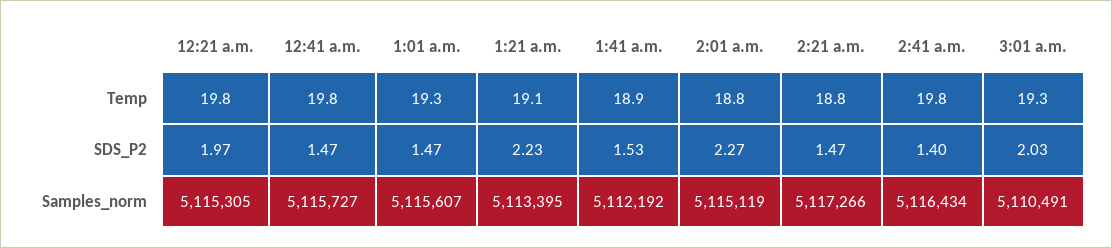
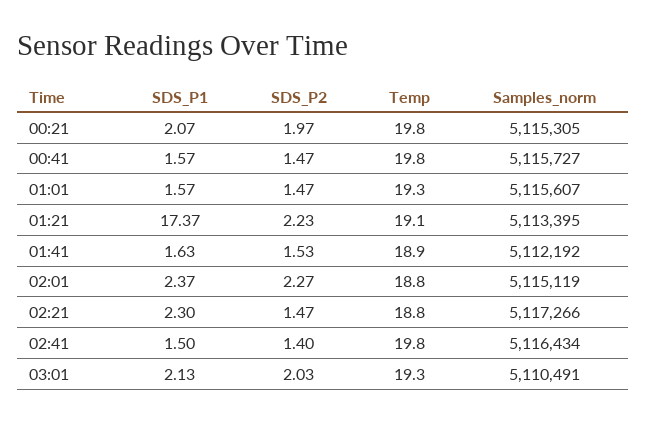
12:21 a.m., SDS_P1: none -> 2.07
12:41 a.m., SDS_P1: none -> 1.57
1:01 a.m., SDS_P1: none -> 1.57
1:21 a.m., SDS_P1: none -> 17.37
1:41 a.m., SDS_P1: none -> 1.63
2:01 a.m., SDS_P1: none -> 2.37
2:21 a.m., SDS_P1: none -> 2.3
2:41 a.m., SDS_P1: none -> 1.5
3:01 a.m., SDS_P1: none -> 2.13

